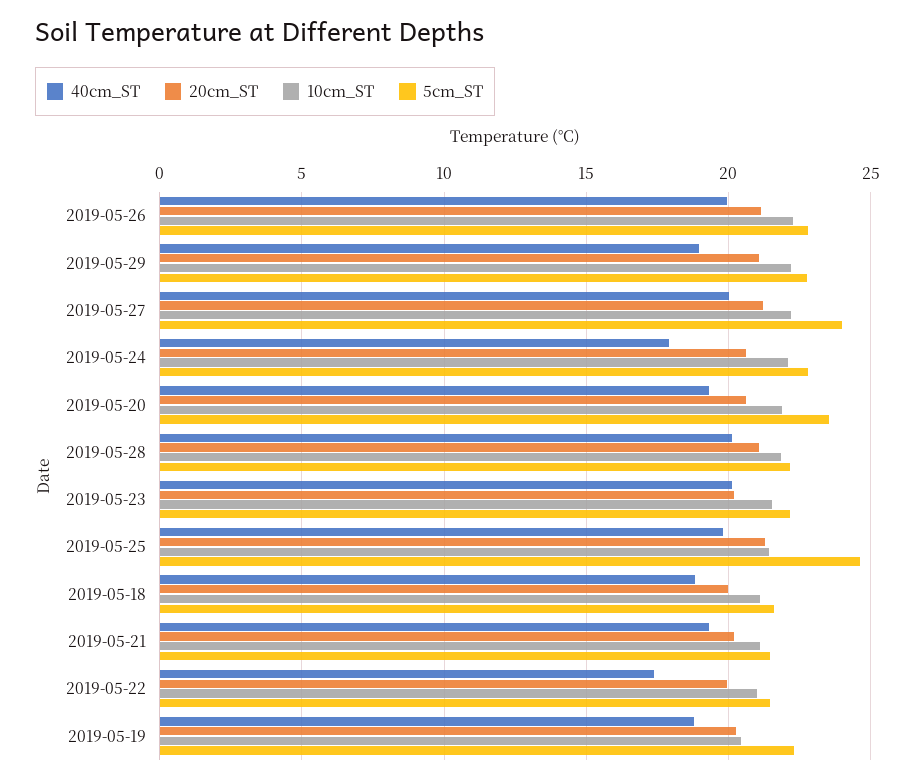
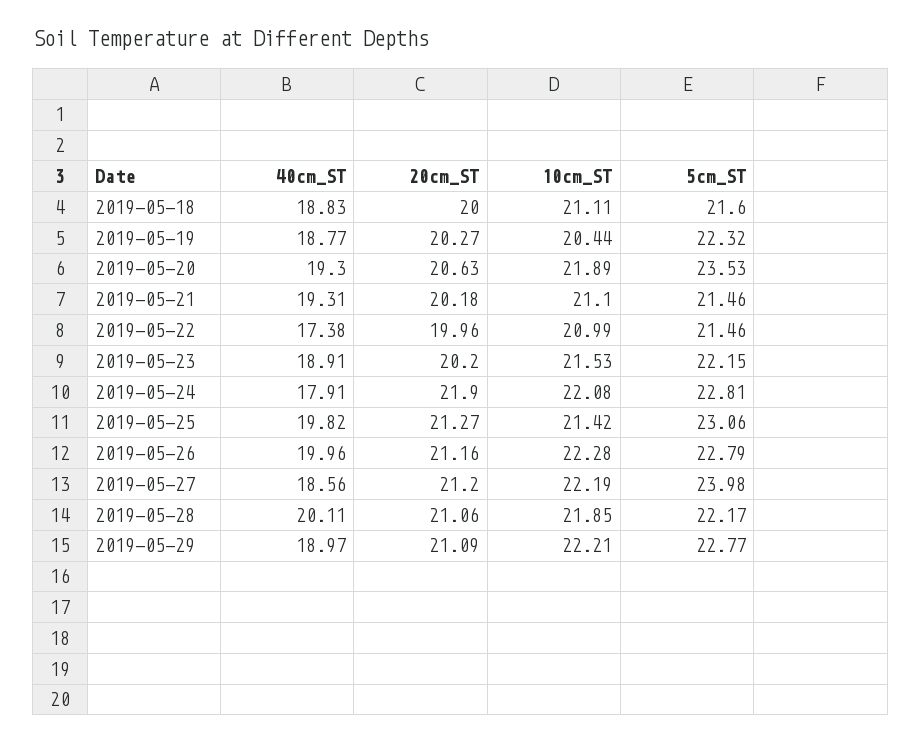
40cm_ST, 2019-05-27: 20 -> 18.56
20cm_ST, 2019-05-24: 20.5 -> 21.9
40cm_ST, 2019-05-23: 20 -> 18.91
5cm_ST, 2019-05-25: 24.5 -> 23.06

